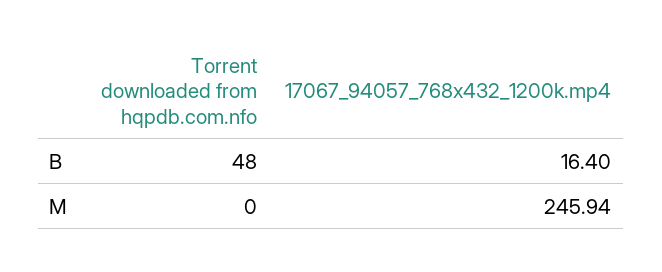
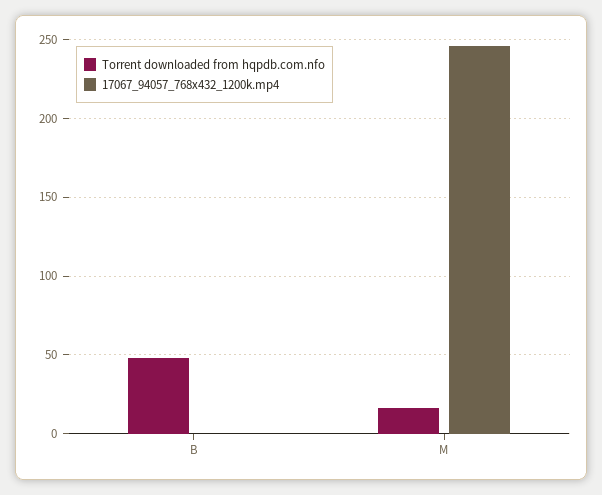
17067_94057_768x432_1200k.mp4, B: 16.4 -> 0
Torrent downloaded from hqpdb.com.nfo, M: 0 -> 15

